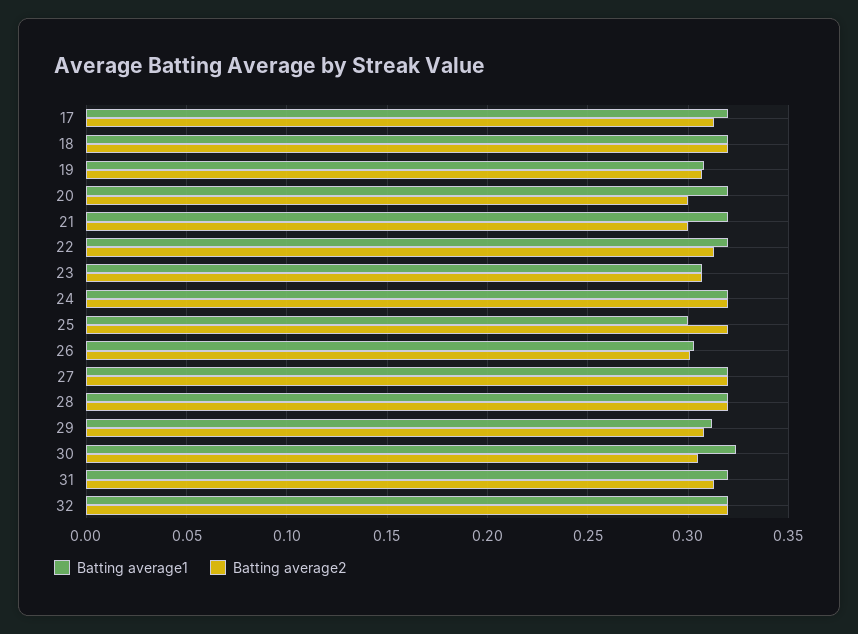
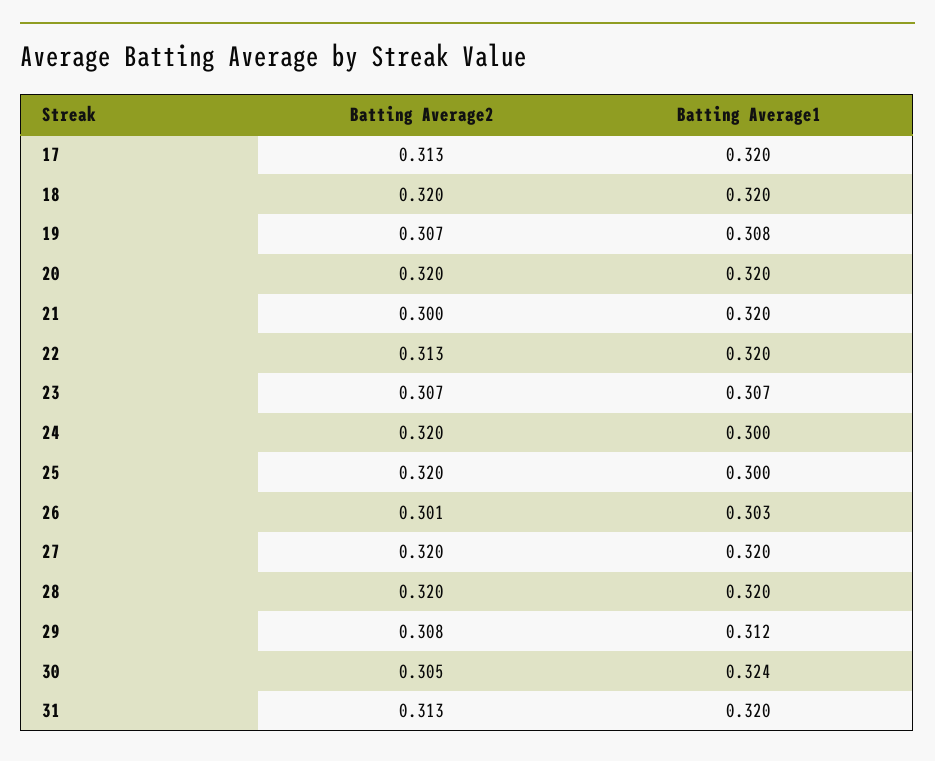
Batting average2, 20: 0.3 -> 0.32
Batting average1, 24: 0.32 -> 0.3
Batting average1, 32: 0.32 -> none
Batting average2, 32: 0.32 -> none

